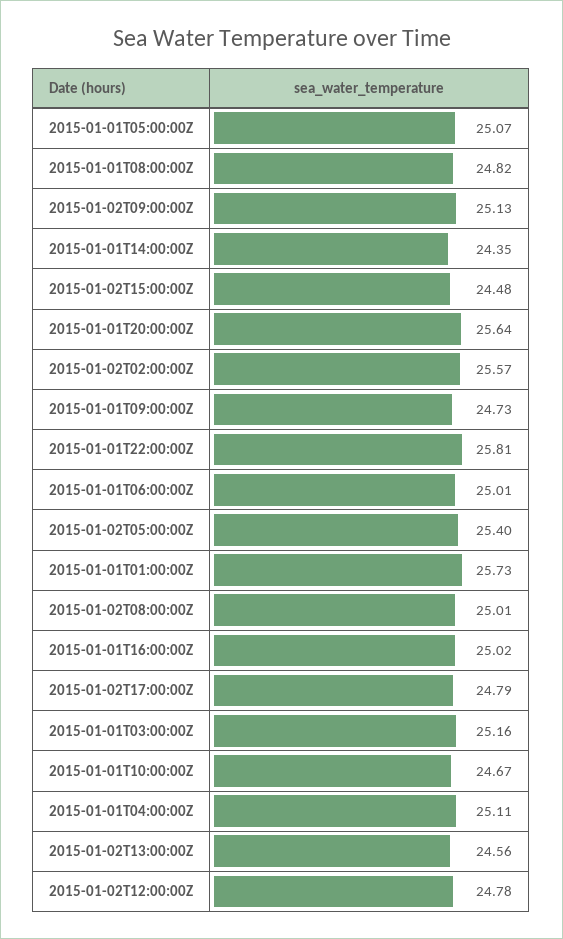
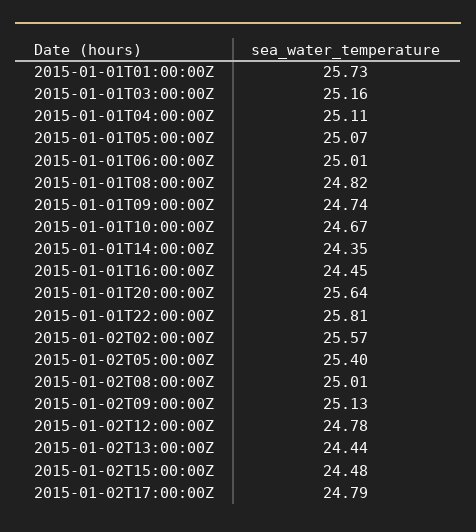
2015-01-01T09:00:00Z: 24.73 -> 24.74
2015-01-01T16:00:00Z: 25.02 -> 24.45
2015-01-02T13:00:00Z: 24.56 -> 24.44

